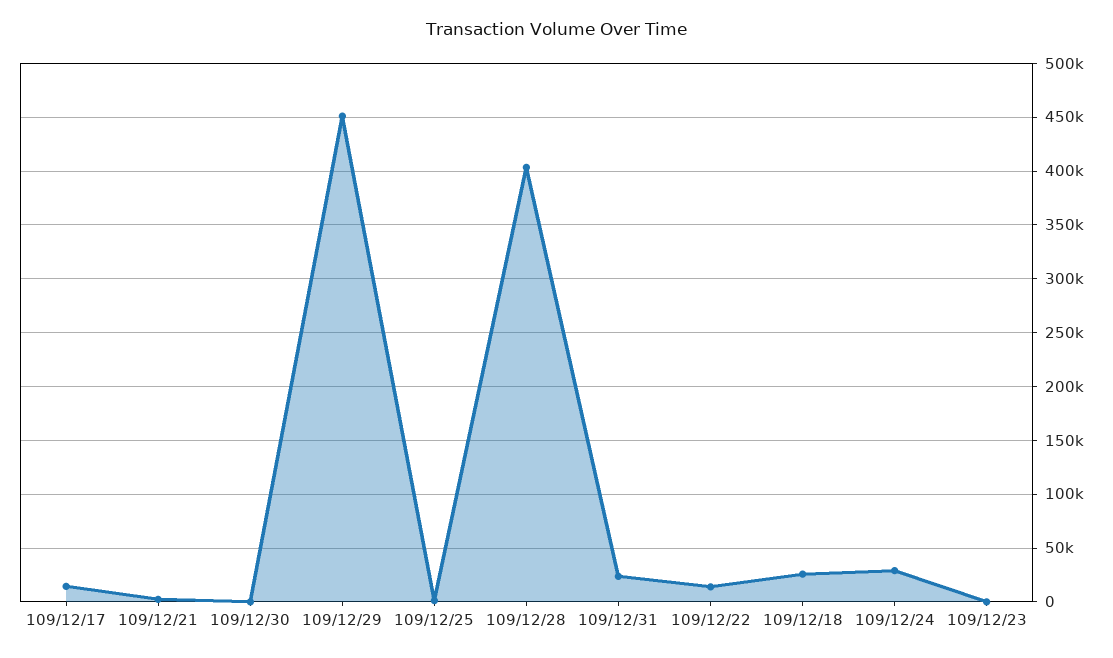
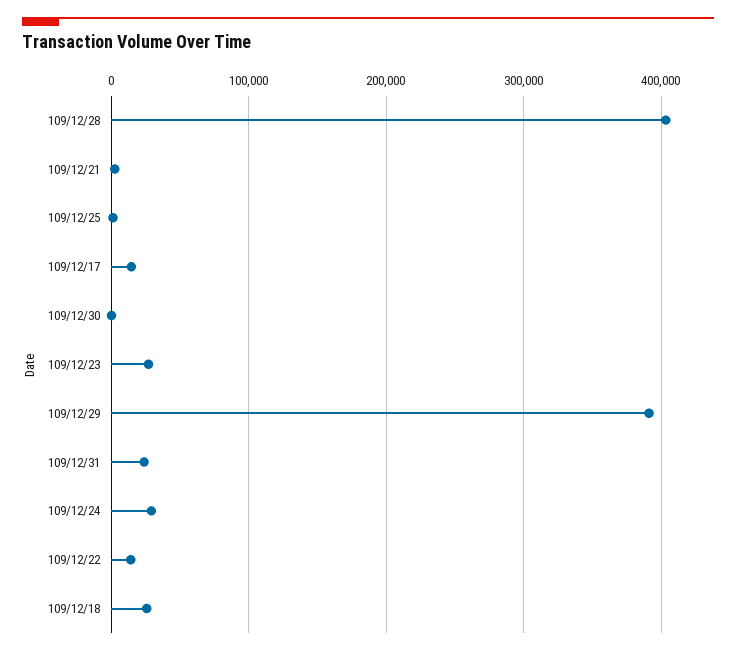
109/12/29: 450000 -> 390000
109/12/23: 0 -> 30000

